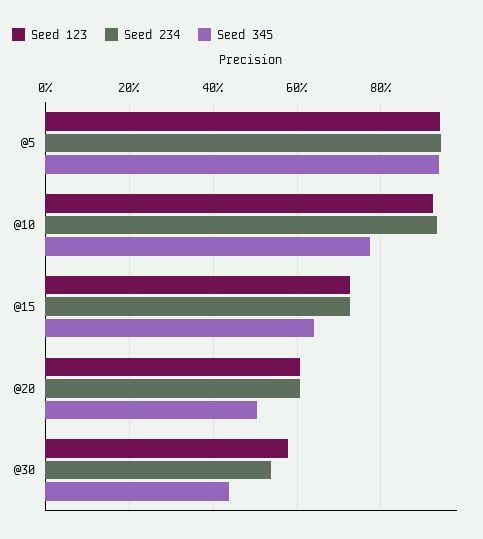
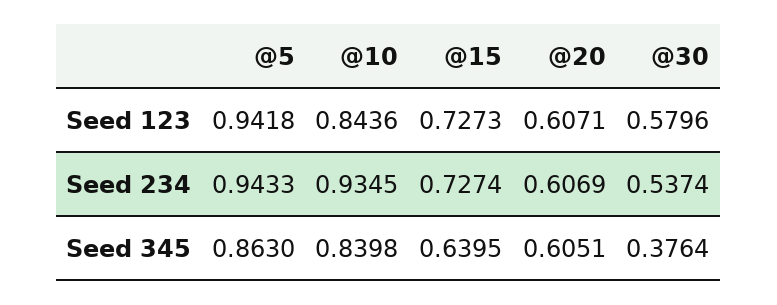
Seed 345, @5: 0.94 -> 0.863
Seed 123, @10: 0.92 -> 0.8436
Seed 345, @10: 0.78 -> 0.8398
Seed 345, @20: 0.5 -> 0.6051
Seed 345, @30: 0.44 -> 0.3764

